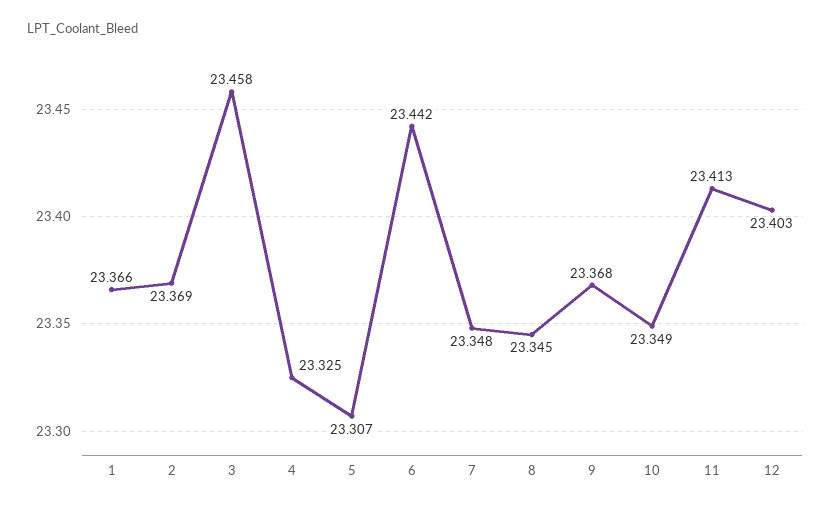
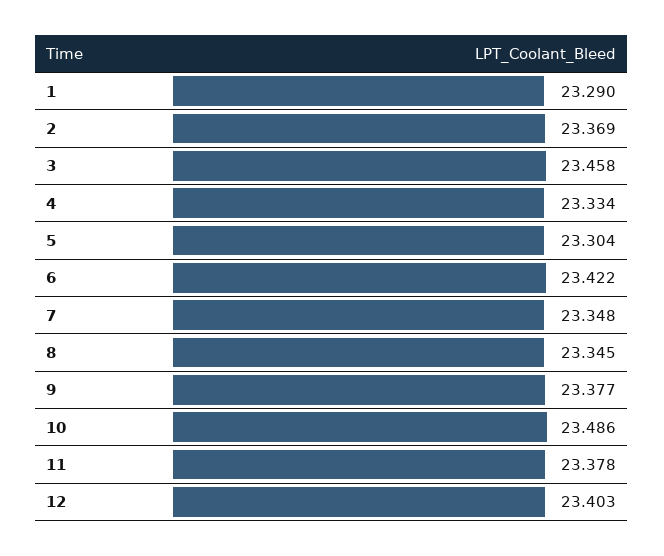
1: 23.366 -> 23.29
4: 23.325 -> 23.334
5: 23.307 -> 23.304
6: 23.442 -> 23.422
9: 23.368 -> 23.377
10: 23.349 -> 23.486
11: 23.413 -> 23.378

